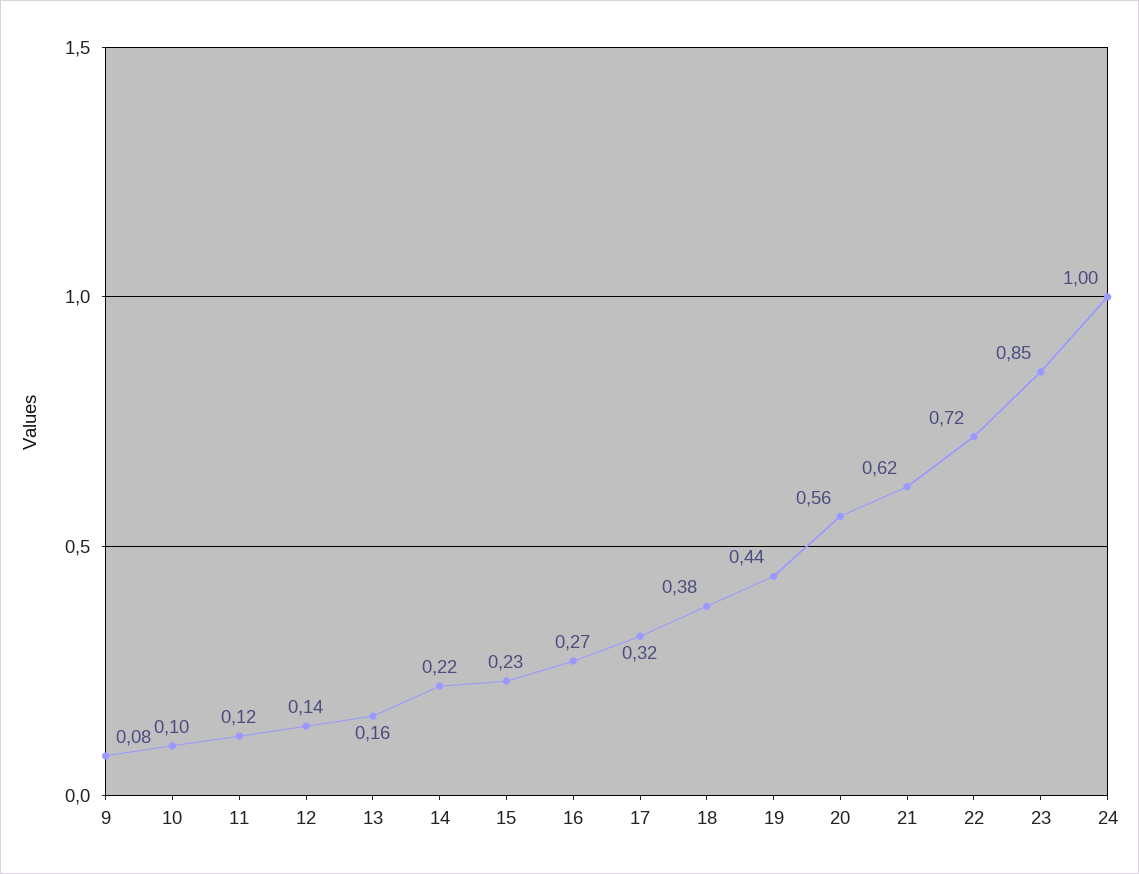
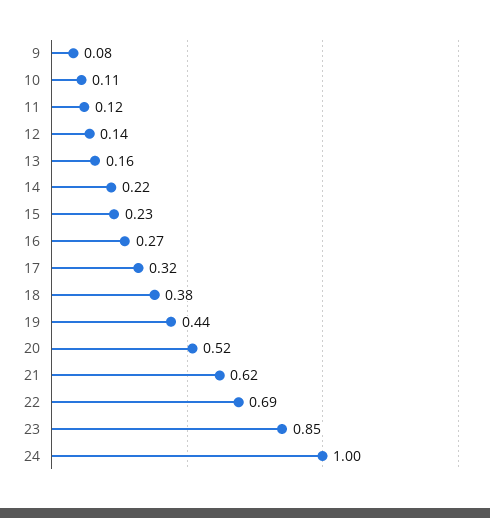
10: 0.1 -> 0.11
20: 0.56 -> 0.52
22: 0.72 -> 0.69

